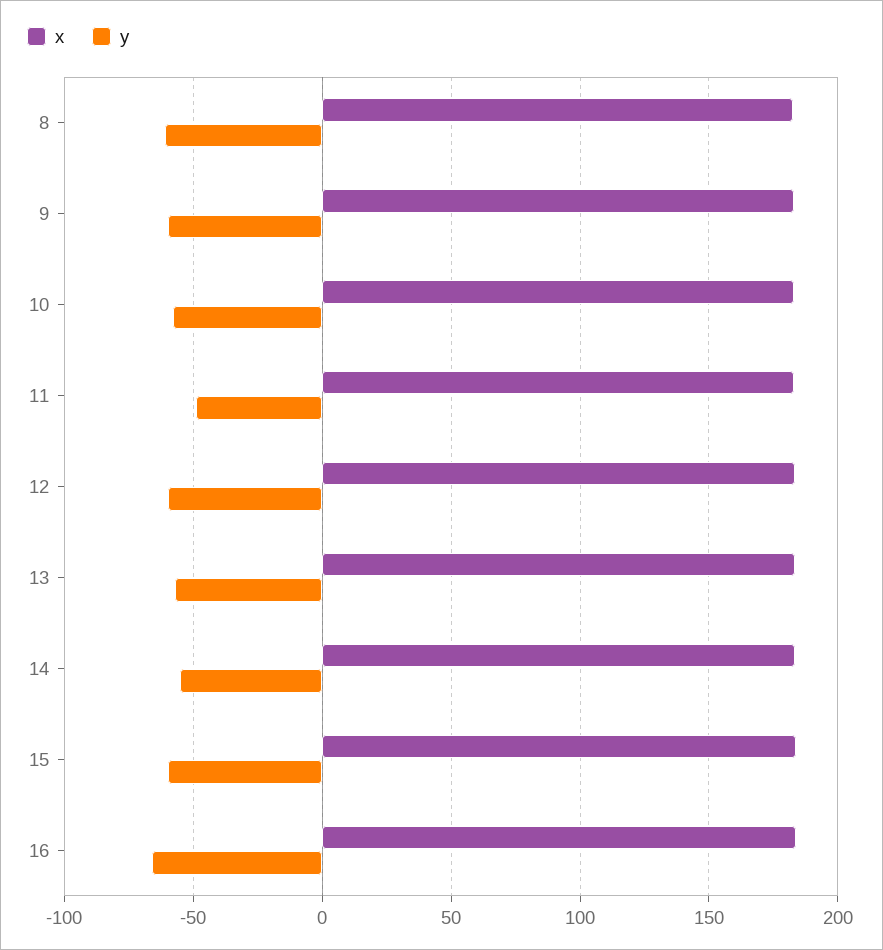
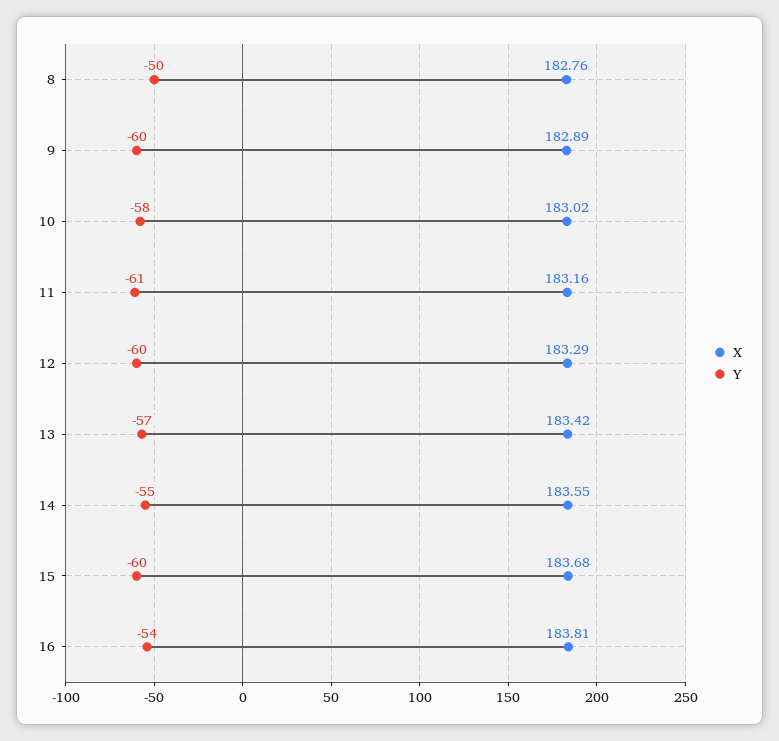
y, 8: -60 -> -50
y, 11: -50 -> -61
y, 16: -65 -> -54

